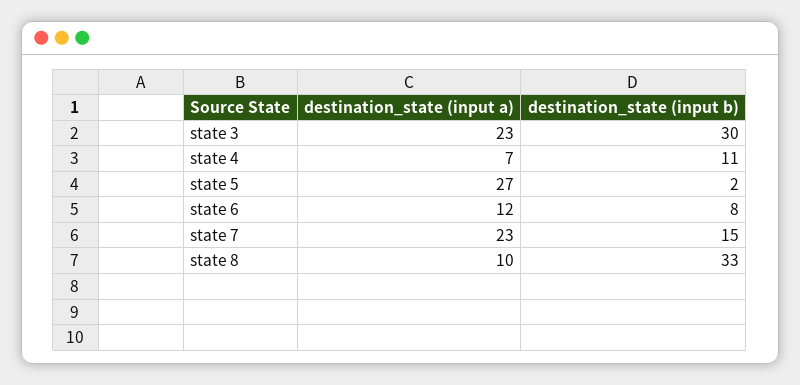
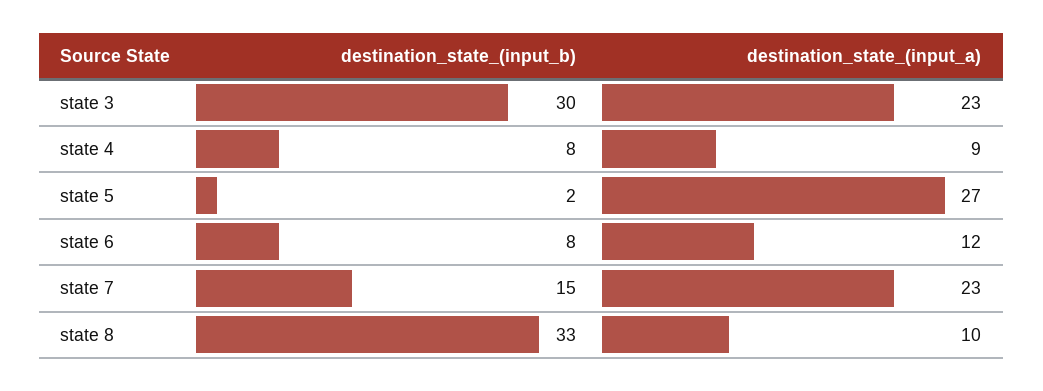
destination_state (input a), state 4: 7 -> 9
destination_state (input b), state 4: 11 -> 8

